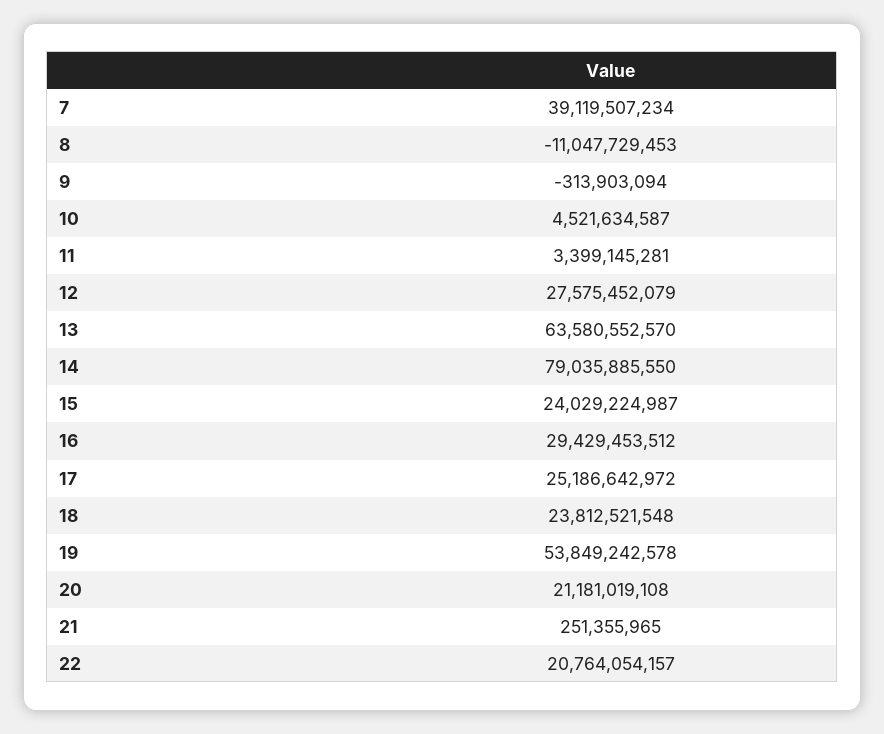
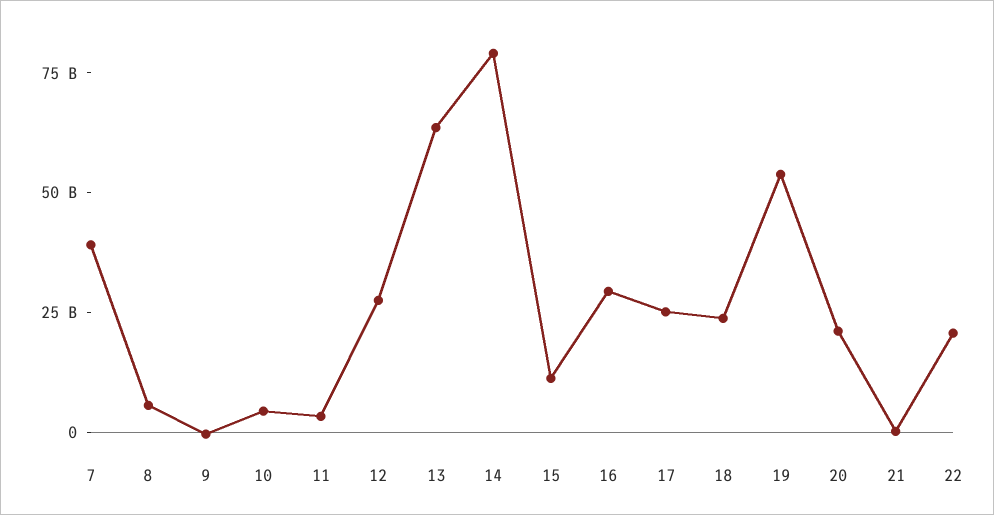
8: -11047729453 -> 5000000000
15: 24029224987 -> 10000000000

